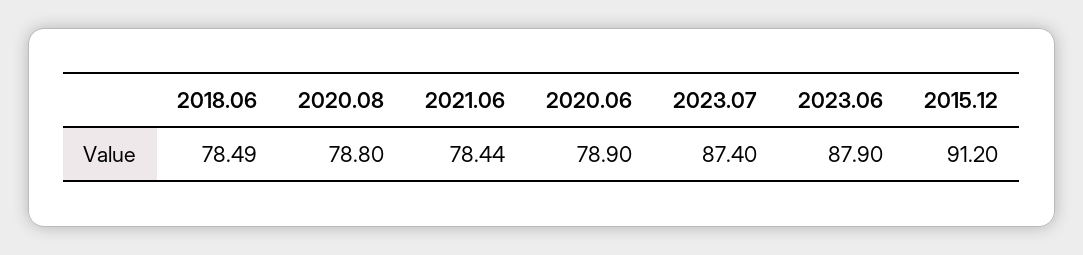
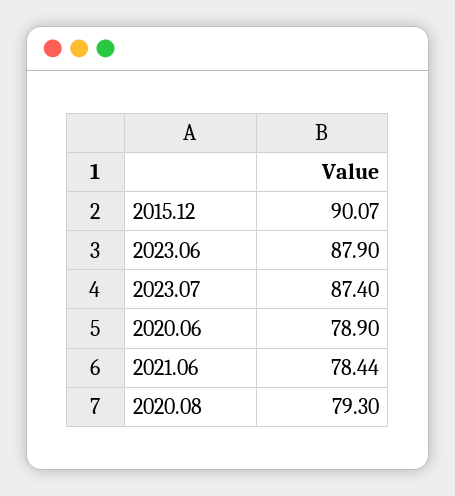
2018.06: 78.49 -> none
2020.08: 78.8 -> 79.3
2015.12: 91.2 -> 90.07

